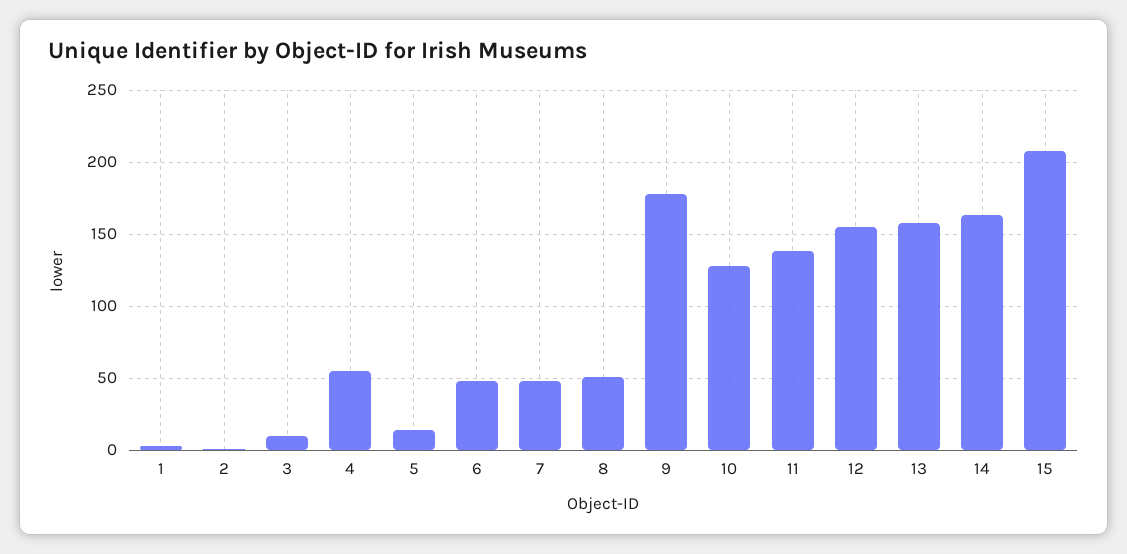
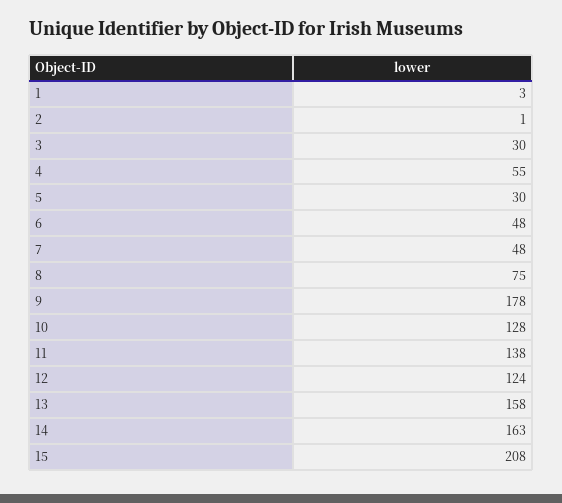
3: 10 -> 30
5: 15 -> 30
8: 50 -> 75
12: 155 -> 124

